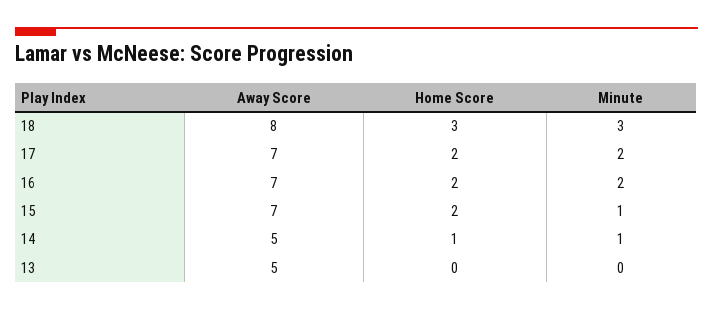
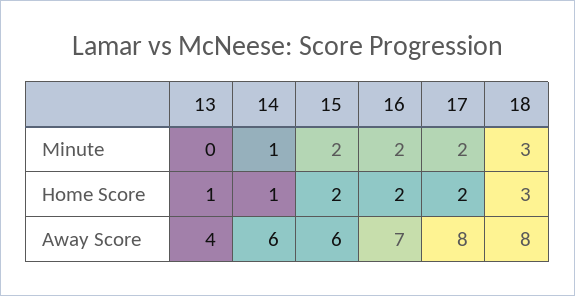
Away Score, 17: 7 -> 8
Away Score, 15: 7 -> 6
Minute, 15: 1 -> 2
Away Score, 14: 5 -> 6
Away Score, 13: 5 -> 4
Home Score, 13: 0 -> 1

